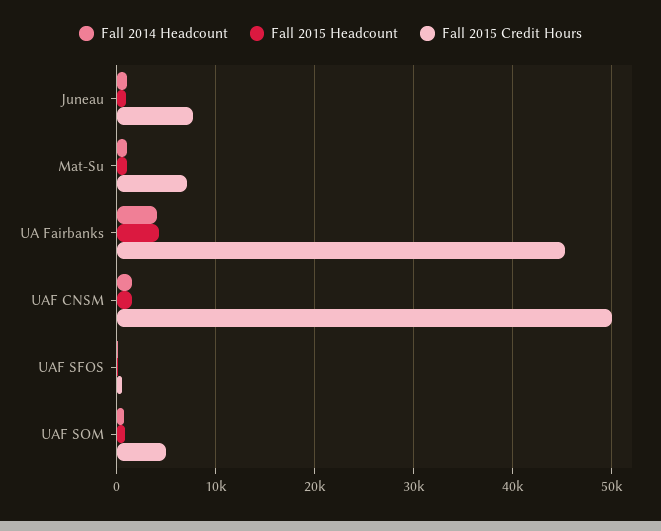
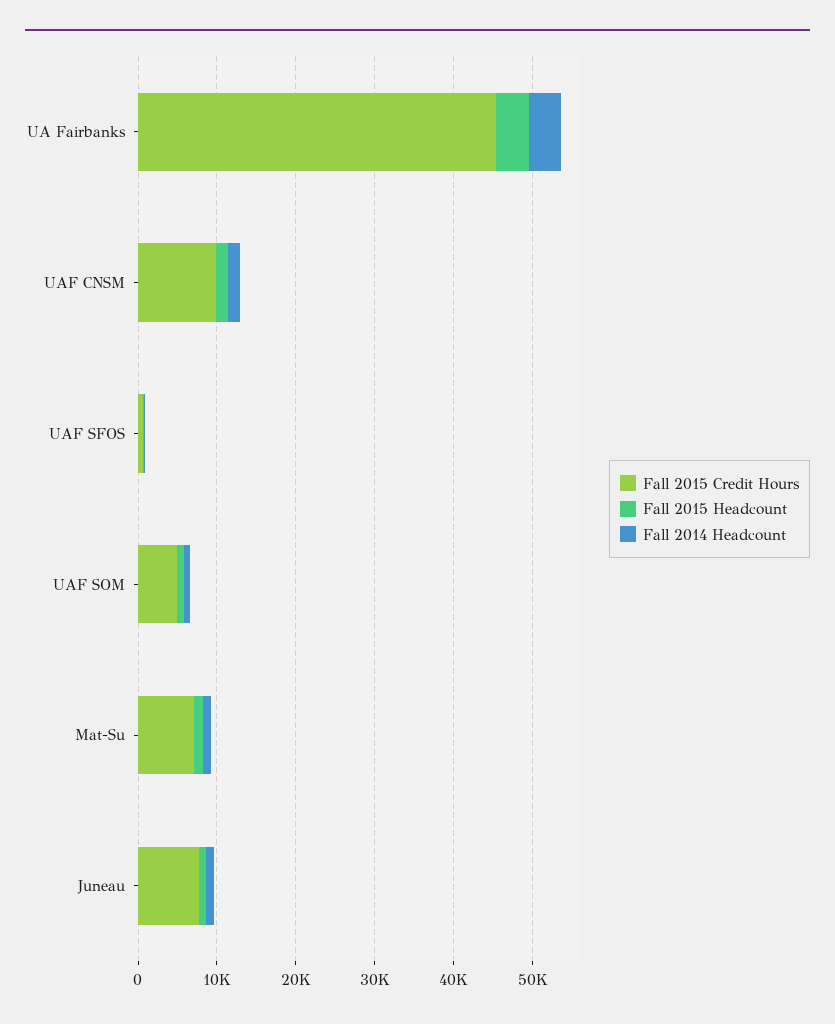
Fall 2015 Credit Hours, UAF CNSM: 50000 -> 10000

